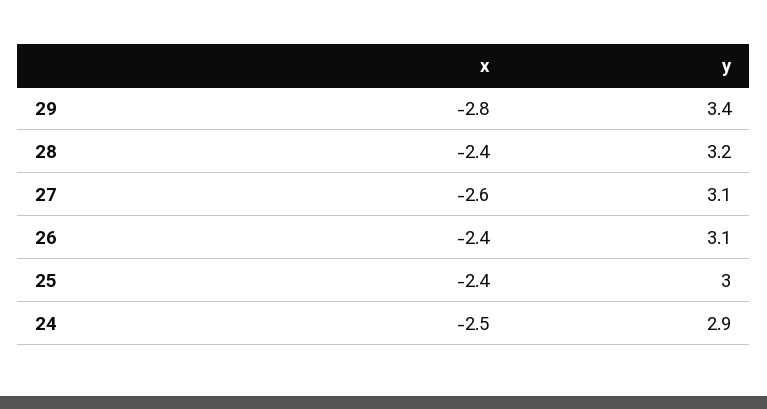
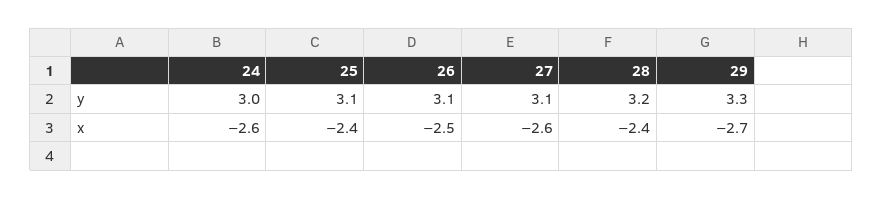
x, 29: -2.8 -> -2.7
y, 29: 3.4 -> 3.3
x, 26: -2.4 -> -2.5
y, 25: 3 -> 3.1
x, 24: -2.5 -> -2.6
y, 24: 2.9 -> 3

